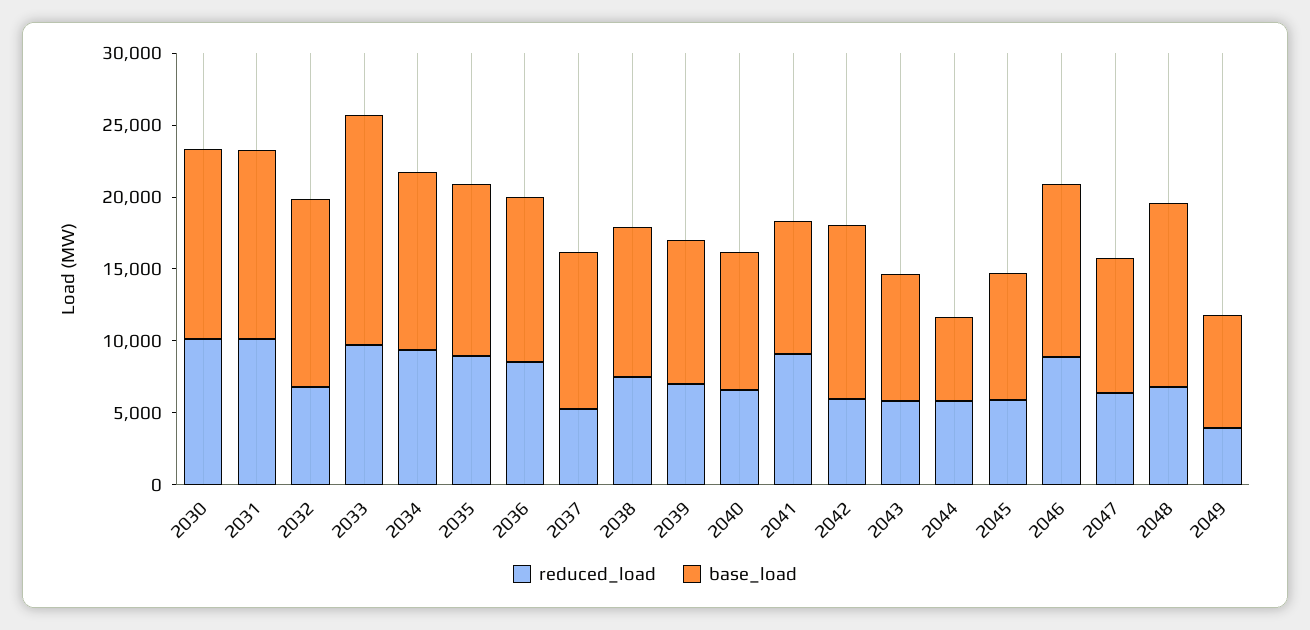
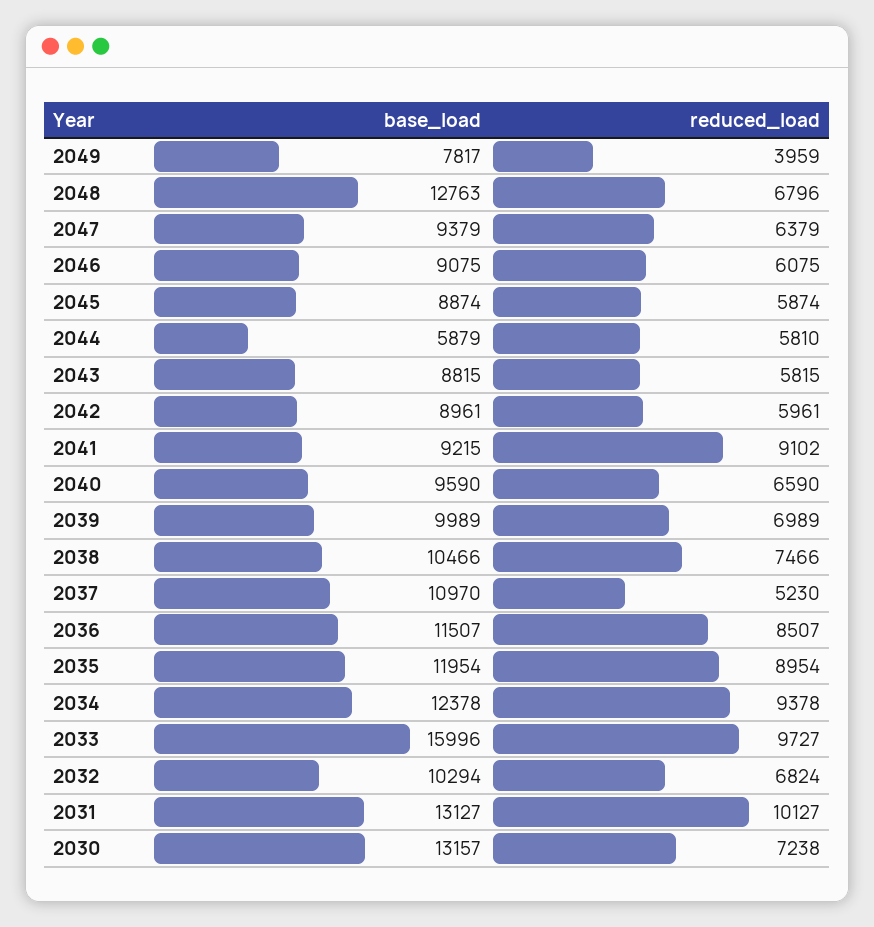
reduced_load, 2030: 10000 -> 7238
base_load, 2032: 13000 -> 10294
base_load, 2042: 12000 -> 8961
reduced_load, 2046: 9000 -> 6075
base_load, 2046: 12000 -> 9075

